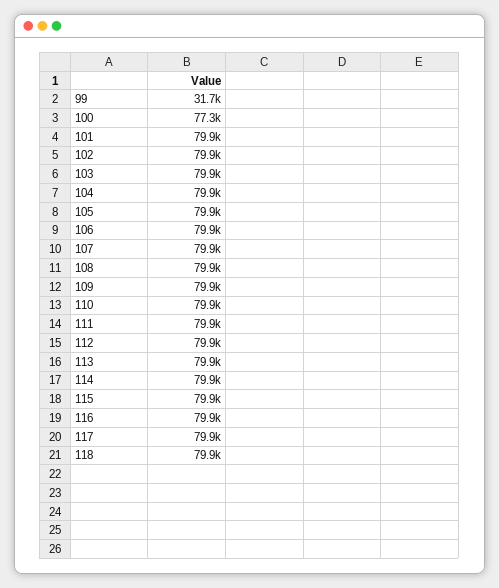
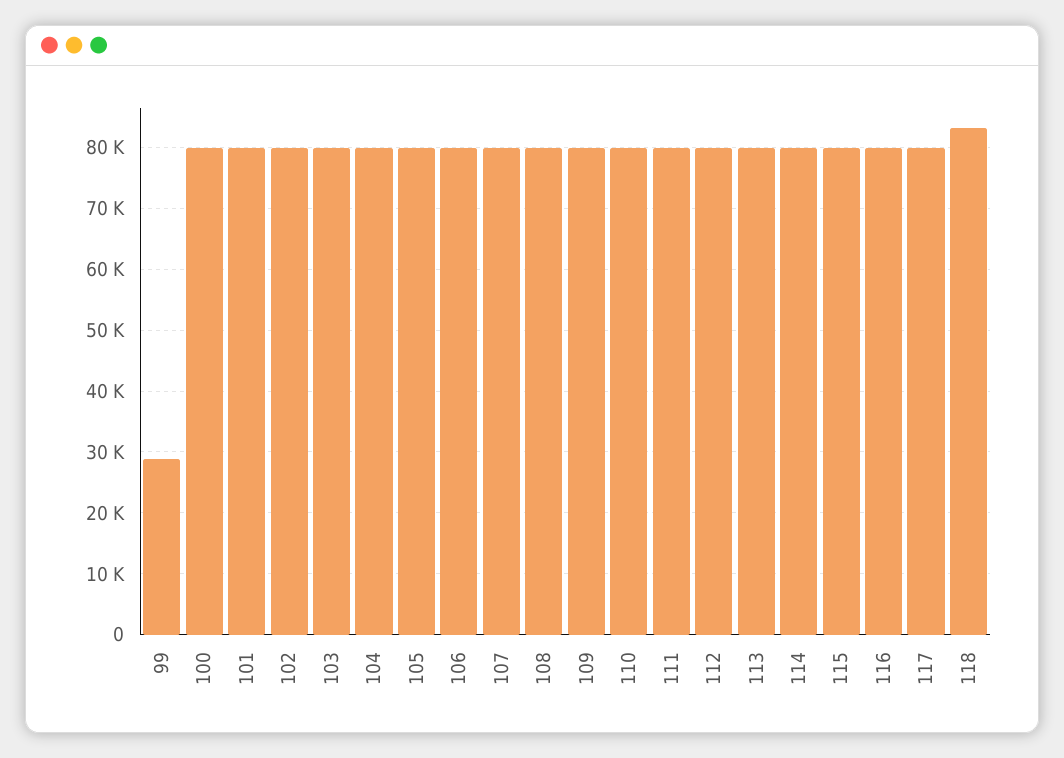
99: 31700 -> 29000
100: 77300 -> 80000
118: 79900 -> 83000

